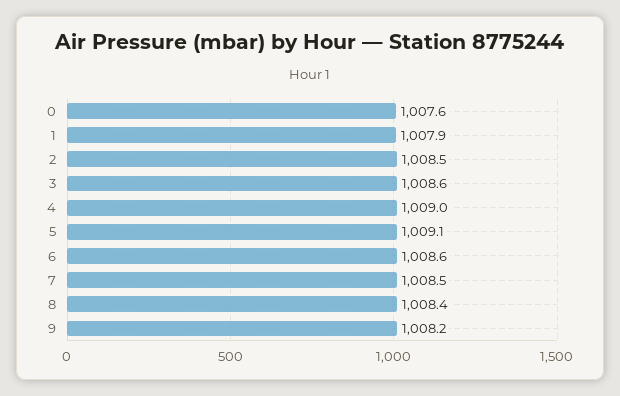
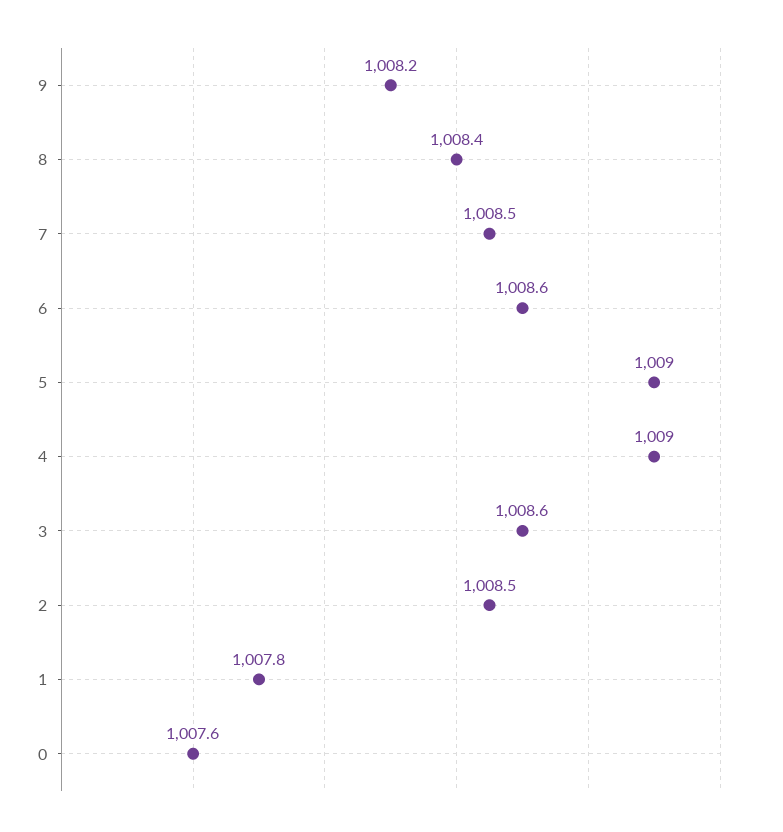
1: 1007.9 -> 1007.8
5: 1009.1 -> 1009

